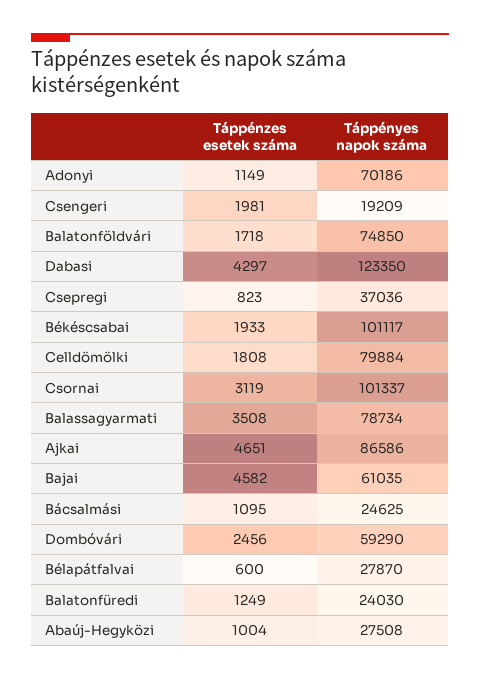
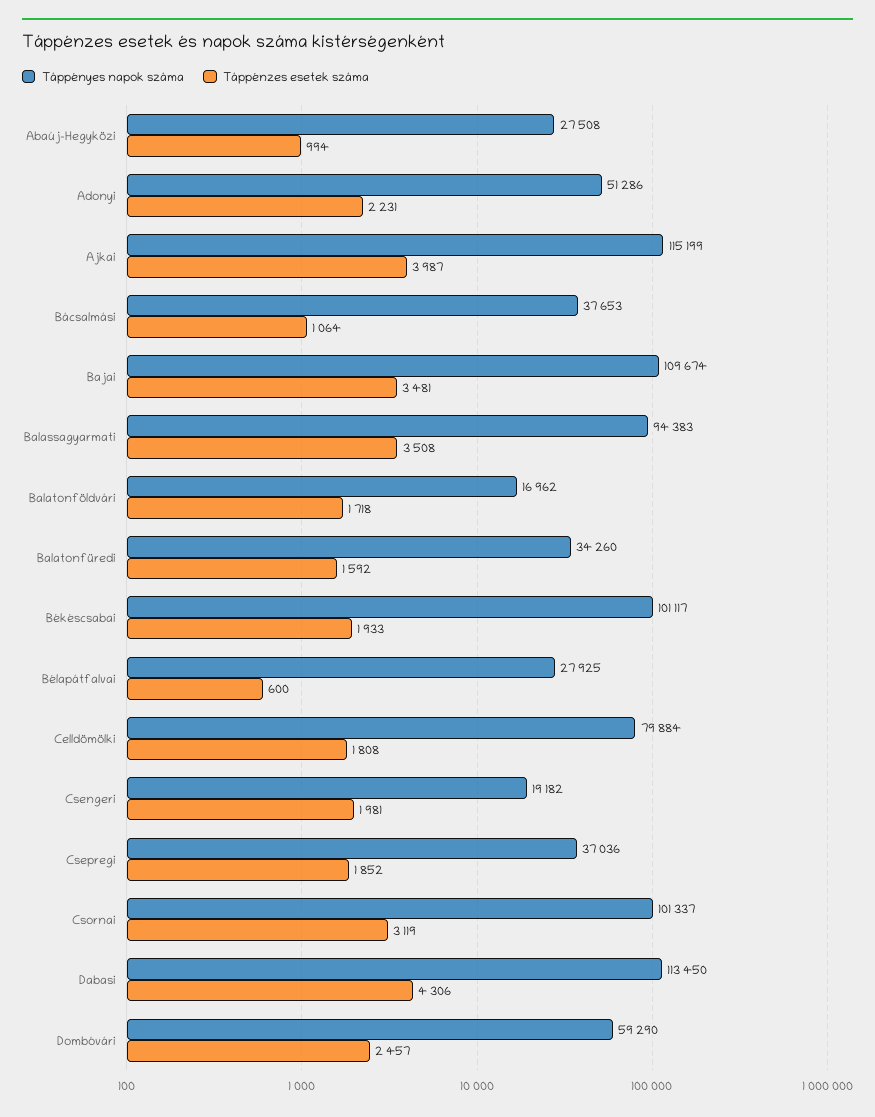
Táppénzes esetek száma, Adonyi: 1149 -> 2231
Táppényes napok száma, Adonyi: 70186 -> 51286
Táppényes napok száma, Csengeri: 19209 -> 19182
Táppényes napok száma, Balatonföldvári: 74850 -> 16962
Táppénzes esetek száma, Dabasi: 4297 -> 4306
Táppényes napok száma, Dabasi: 123350 -> 113450
Táppénzes esetek száma, Csepregi: 823 -> 1852
Táppényes napok száma, Balassagyarmati: 78734 -> 94383
Táppénzes esetek száma, Ajkai: 4651 -> 3987
Táppényes napok száma, Ajkai: 86586 -> 115199
Táppénzes esetek száma, Bajai: 4582 -> 3481
Táppényes napok száma, Bajai: 61035 -> 109674
Táppénzes esetek száma, Bácsalmási: 1095 -> 1064
Táppényes napok száma, Bácsalmási: 24625 -> 37653
Táppénzes esetek száma, Dombóvári: 2456 -> 2457
Táppényes napok száma, Bélapátfalvai: 27870 -> 27925
Táppénzes esetek száma, Balatonfüredi: 1249 -> 1592
Táppényes napok száma, Balatonfüredi: 24030 -> 34260
Táppénzes esetek száma, Abaúj-Hegyközi: 1004 -> 994

